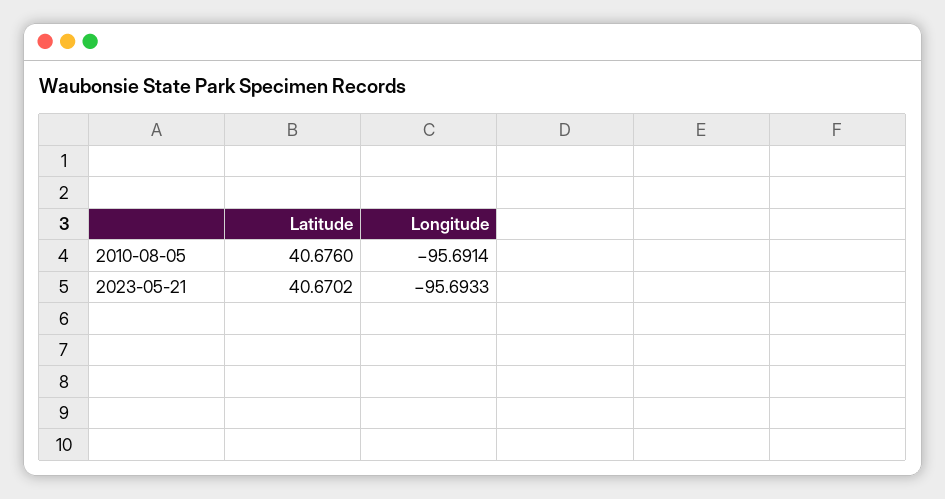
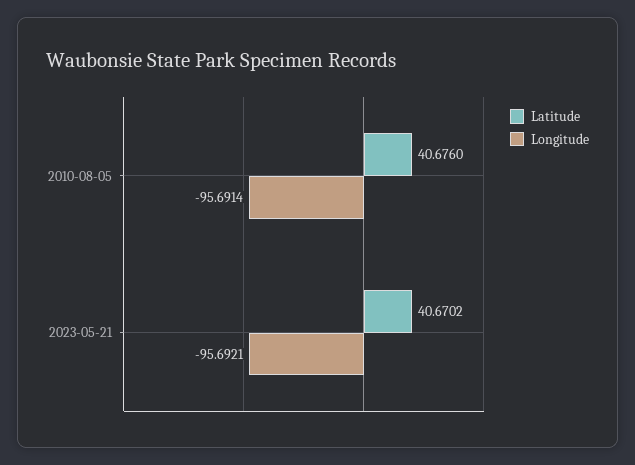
Longitude, 2023-05-21: -95.6933 -> -95.6921

